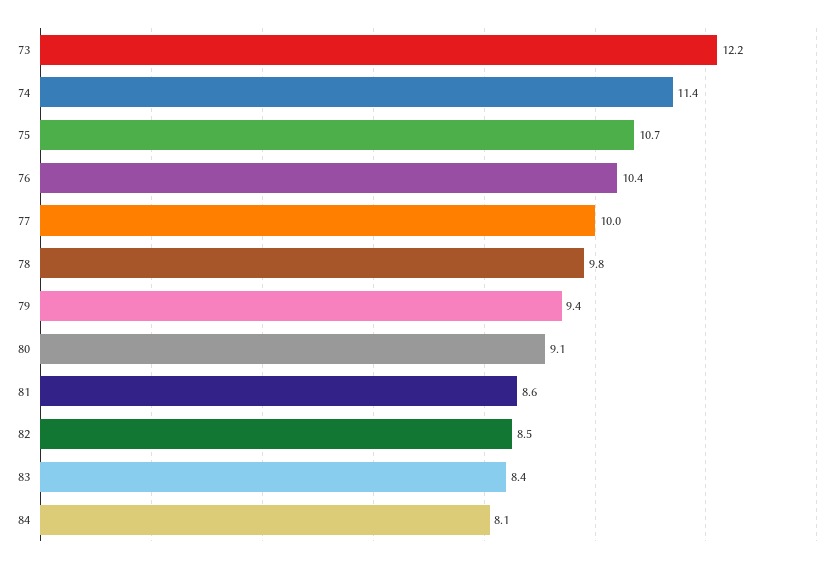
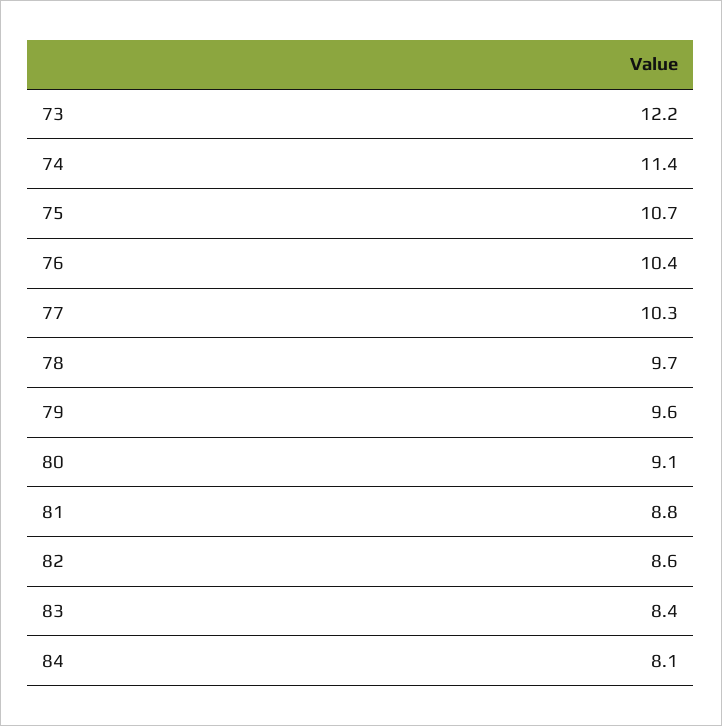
77: 10 -> 10.3
78: 9.8 -> 9.7
79: 9.4 -> 9.6
81: 8.6 -> 8.8
82: 8.5 -> 8.6

